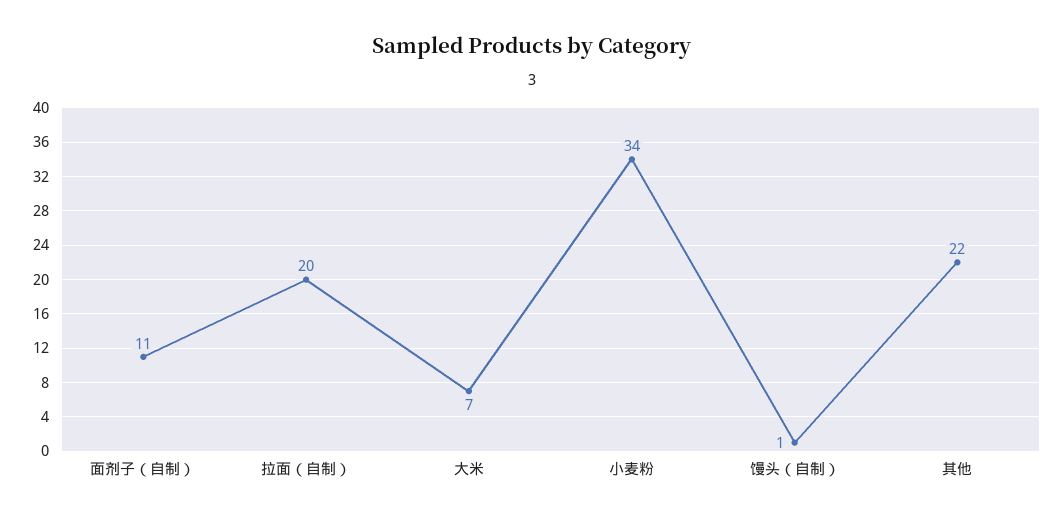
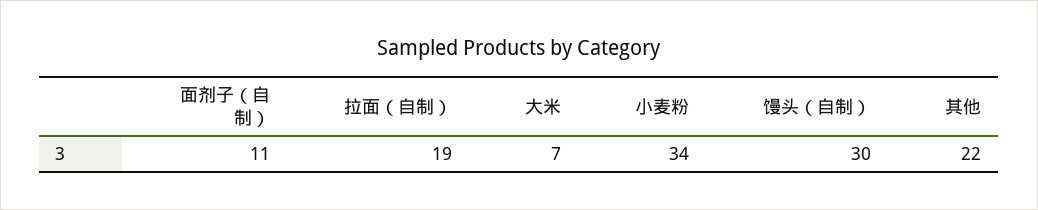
拉面（自制）: 20 -> 19
馒头（自制）: 1 -> 30

